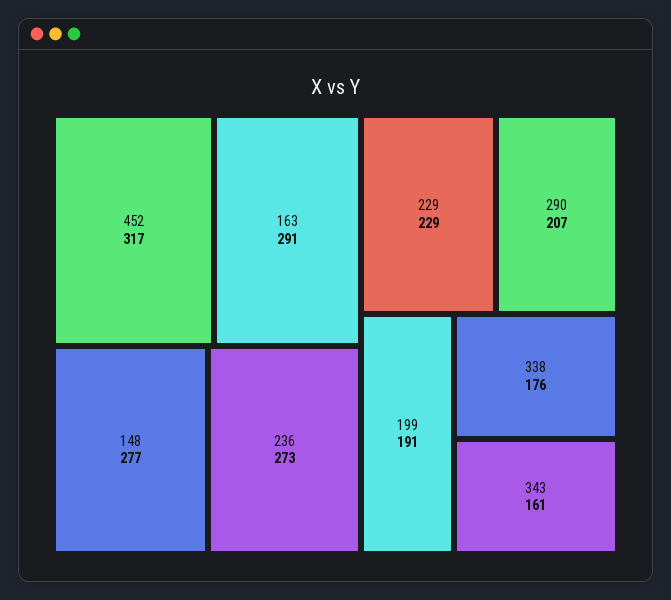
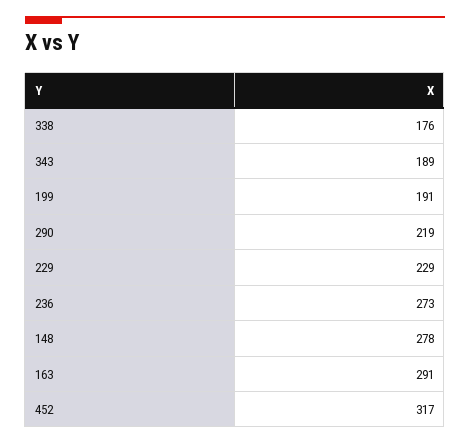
148: 277 -> 278
290: 207 -> 219
343: 161 -> 189

